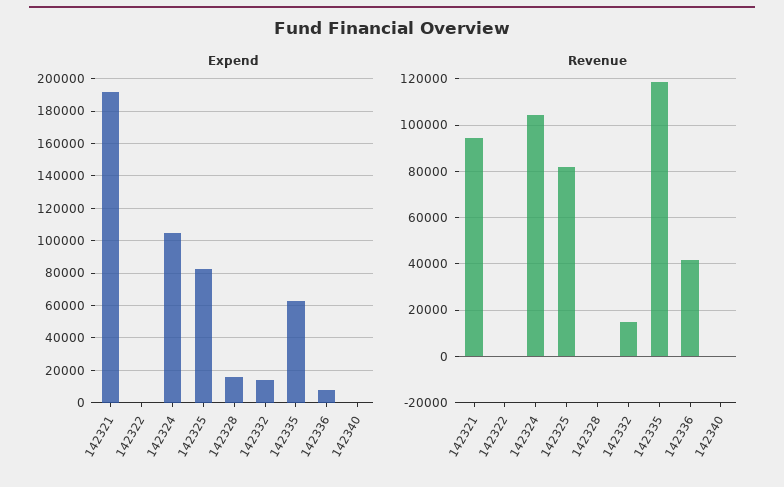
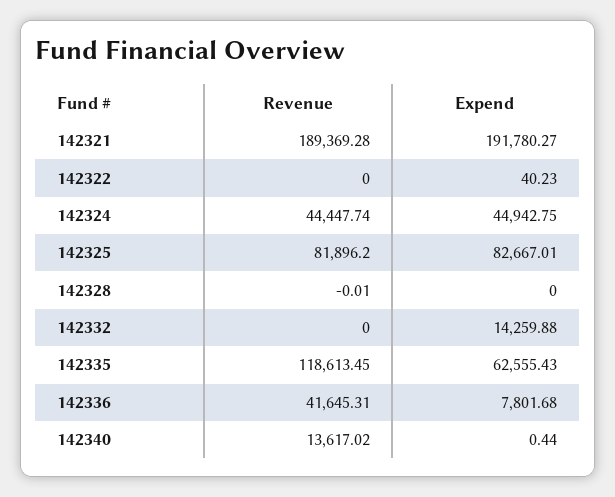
Expend, 142324: 105000 -> 44942.75
Expend, 142328: 15000 -> 0
Revenue, 142321: 95000 -> 189369.28
Revenue, 142324: 105000 -> 44447.74
Revenue, 142332: 15000 -> 0
Revenue, 142340: 0 -> 13617.02

